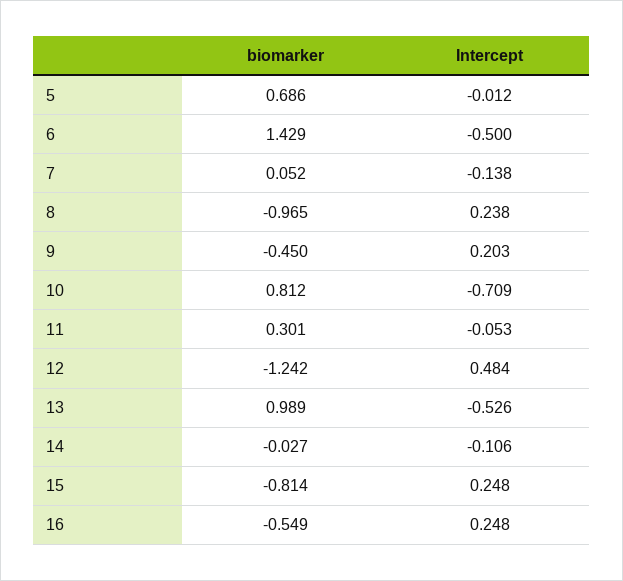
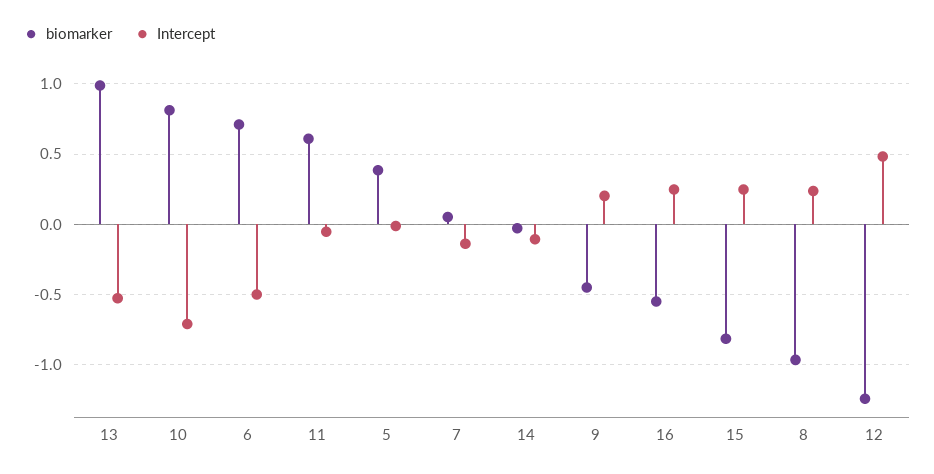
biomarker, 5: 0.686 -> 0.4
biomarker, 6: 1.429 -> 0.7
biomarker, 11: 0.301 -> 0.6

